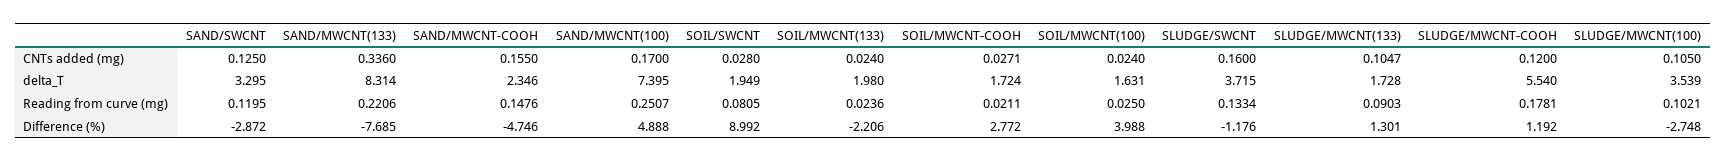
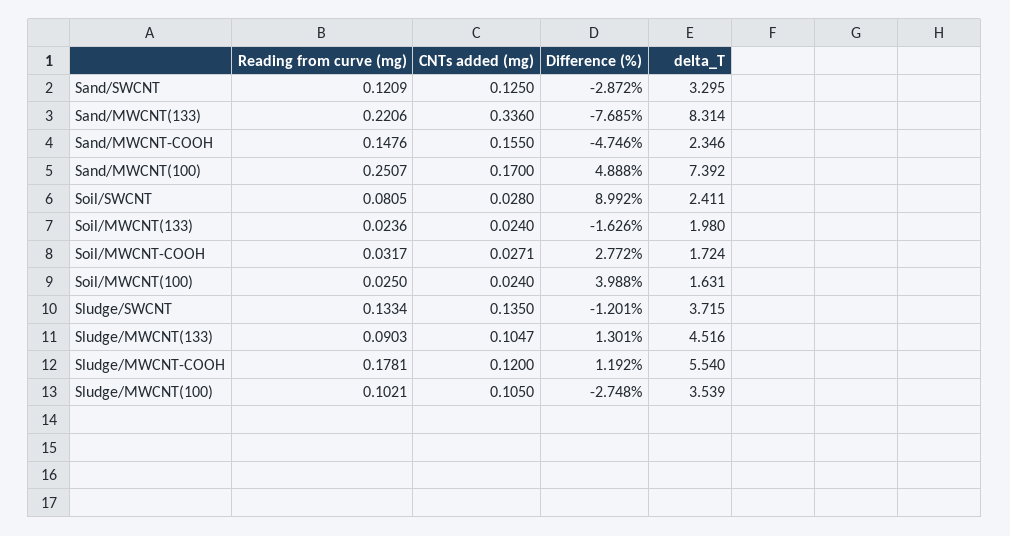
SLUDGE/SWCNT, CNTs added (mg): 0.16 -> 0.135
SAND/MWCNT(100), delta_T: 7.395 -> 7.392
SOIL/SWCNT, delta_T: 1.949 -> 2.411
SLUDGE/MWCNT(133), delta_T: 1.728 -> 4.516
SAND/SWCNT, Reading from curve (mg): 0.1195 -> 0.1209
SOIL/MWCNT-COOH, Reading from curve (mg): 0.0211 -> 0.0317
SOIL/MWCNT(133), Difference (%): -2.206 -> -1.626
SLUDGE/SWCNT, Difference (%): -1.176 -> -1.201

